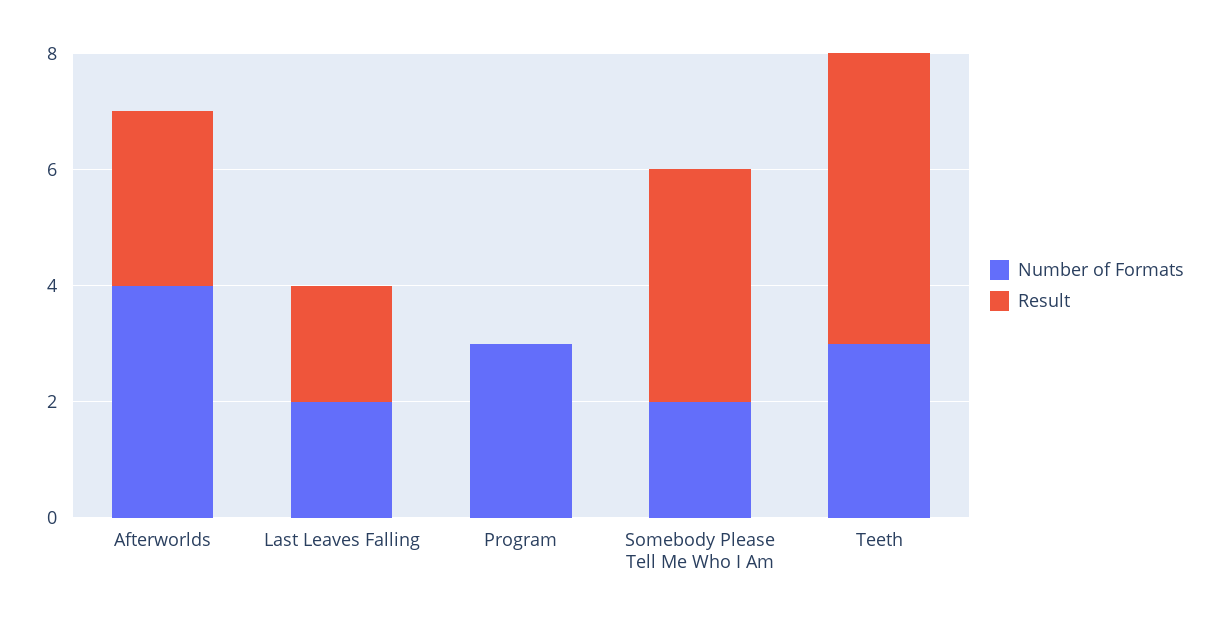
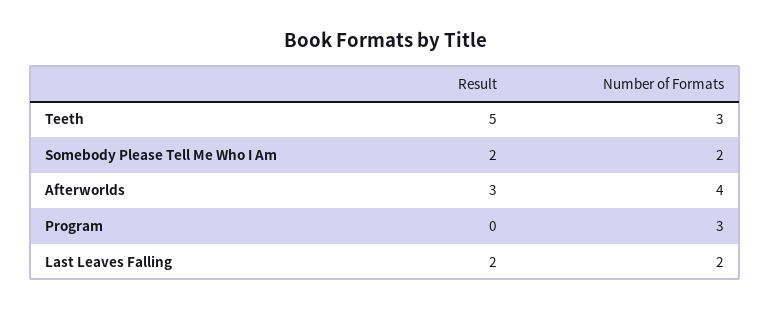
Result, Somebody Please Tell Me Who I Am: 4 -> 2

